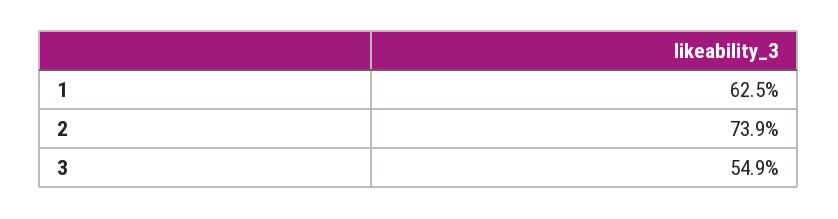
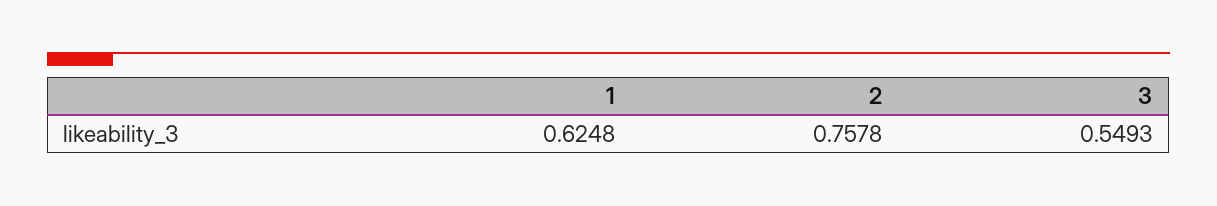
2: 0.739 -> 0.7578

